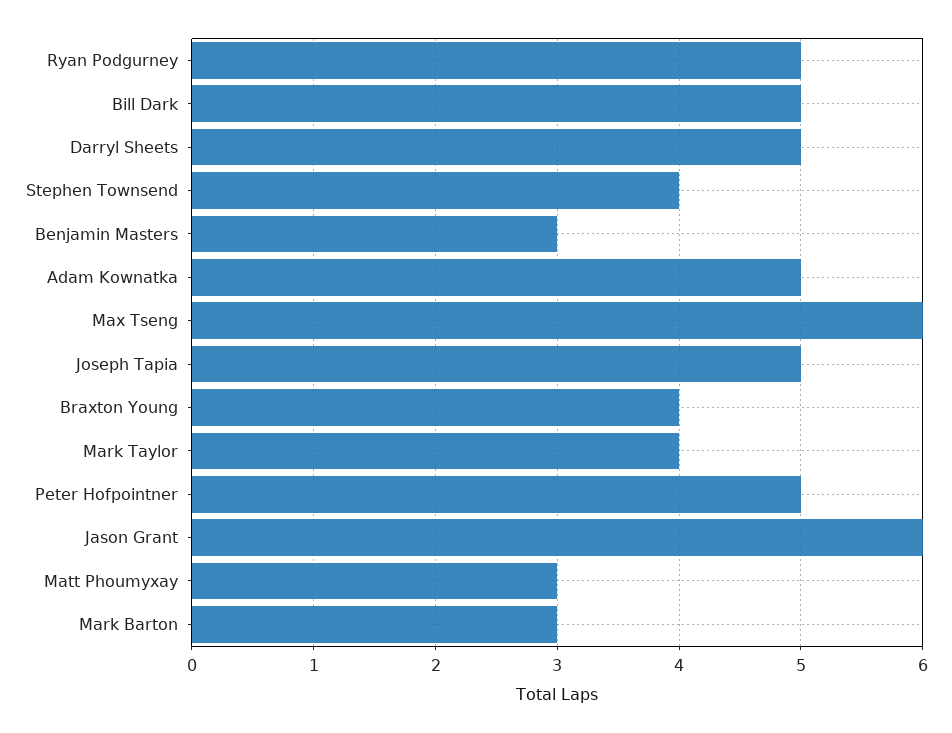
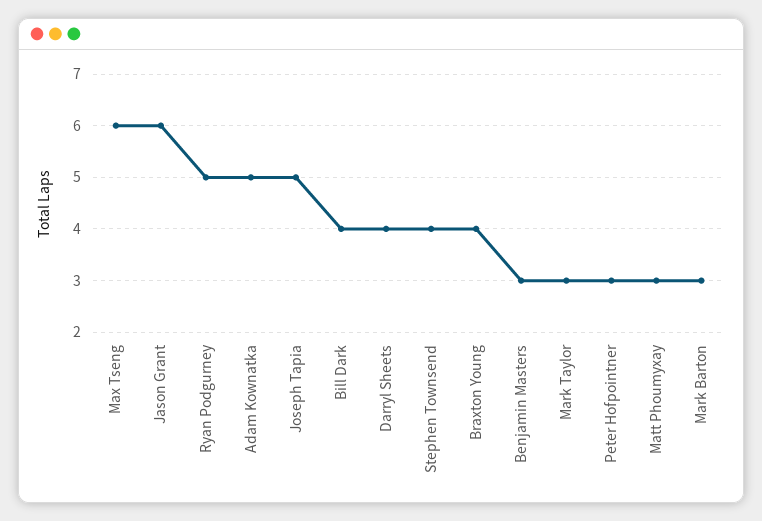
Bill Dark: 5 -> 4
Darryl Sheets: 5 -> 4
Mark Taylor: 4 -> 3
Peter Hofpointner: 5 -> 3

